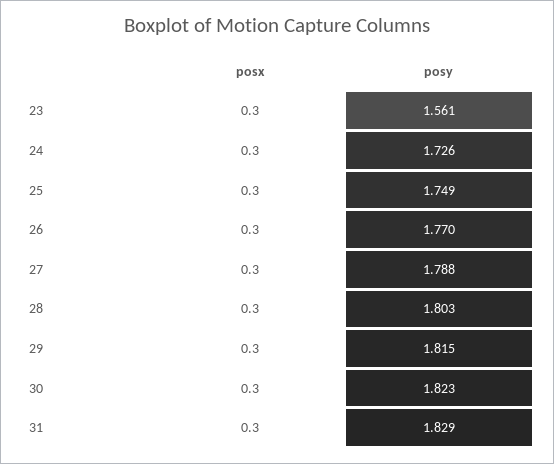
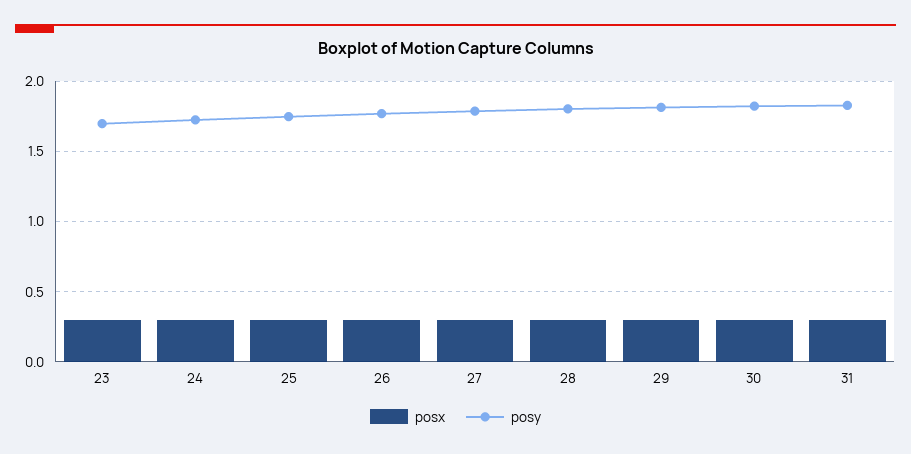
posy, 23: 1.561 -> 1.7

